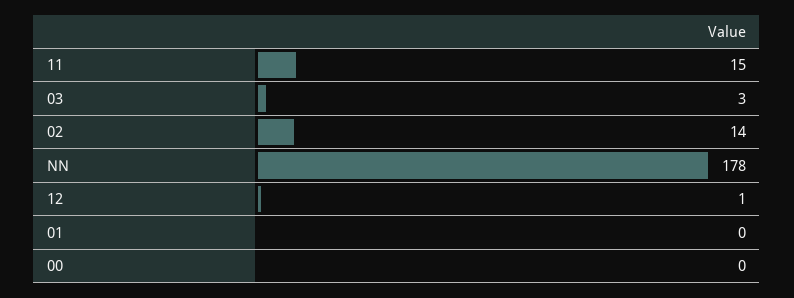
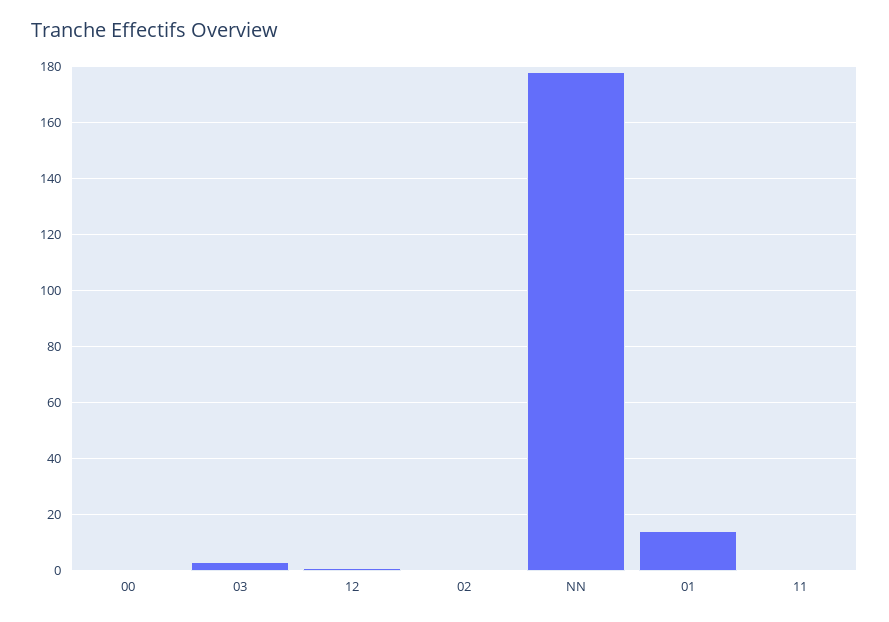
11: 15 -> 0
02: 14 -> 0
01: 0 -> 15

